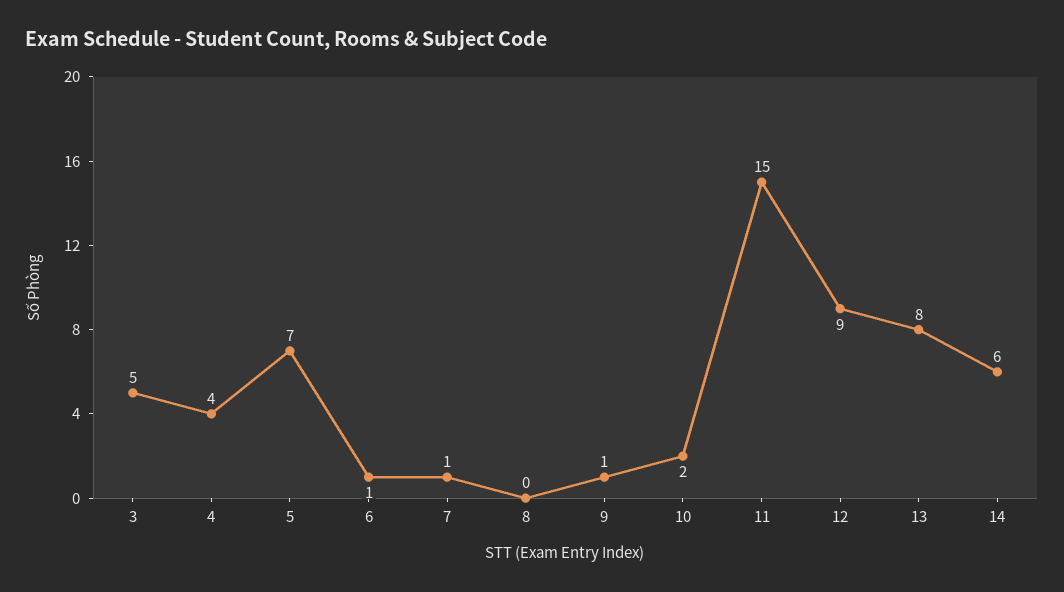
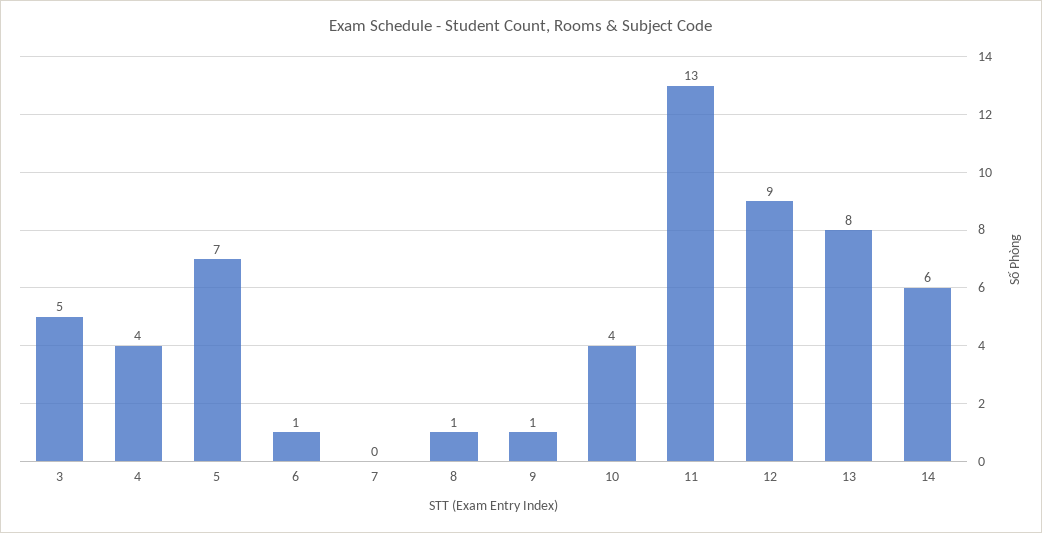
7: 1 -> 0
8: 0 -> 1
10: 2 -> 4
11: 15 -> 13

